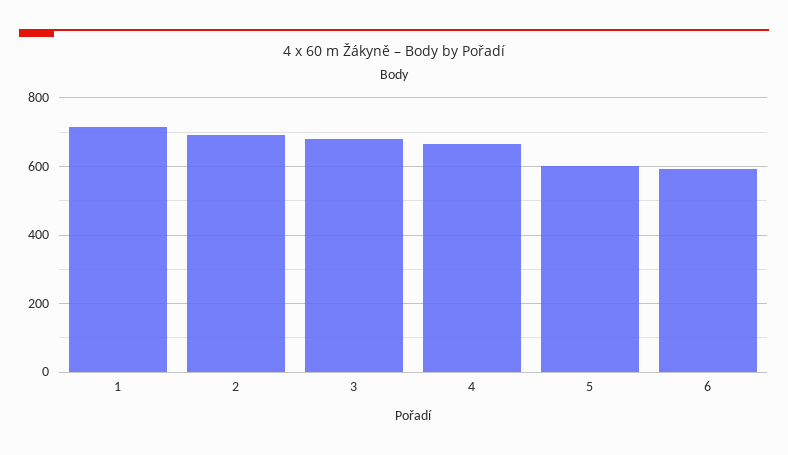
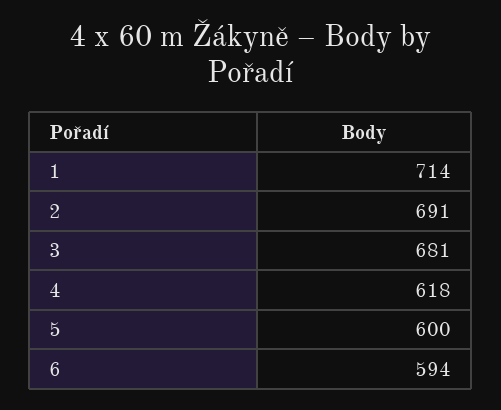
4: 660 -> 618

